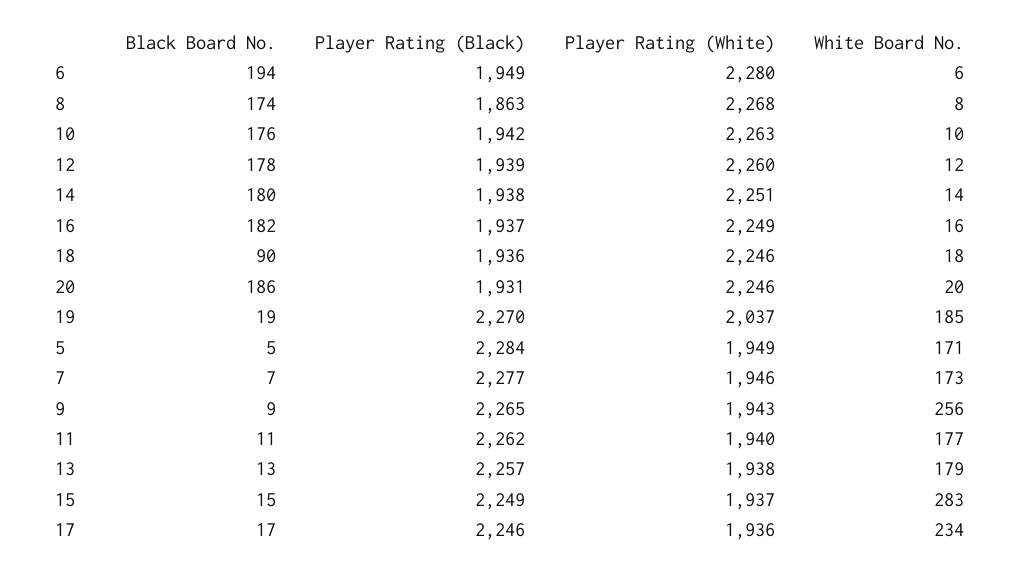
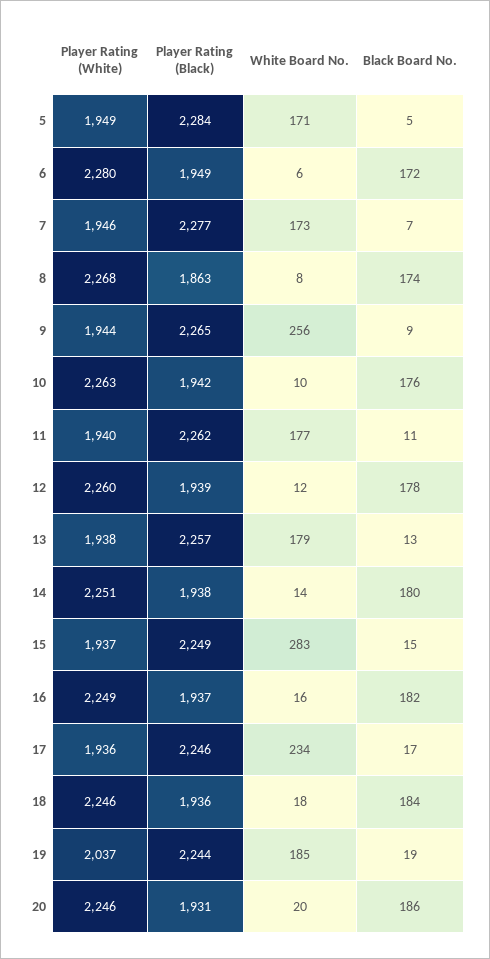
Black Board No., 6: 194 -> 172
Black Board No., 18: 90 -> 184
Player Rating (Black), 19: 2270 -> 2244
Player Rating (White), 9: 1943 -> 1944

